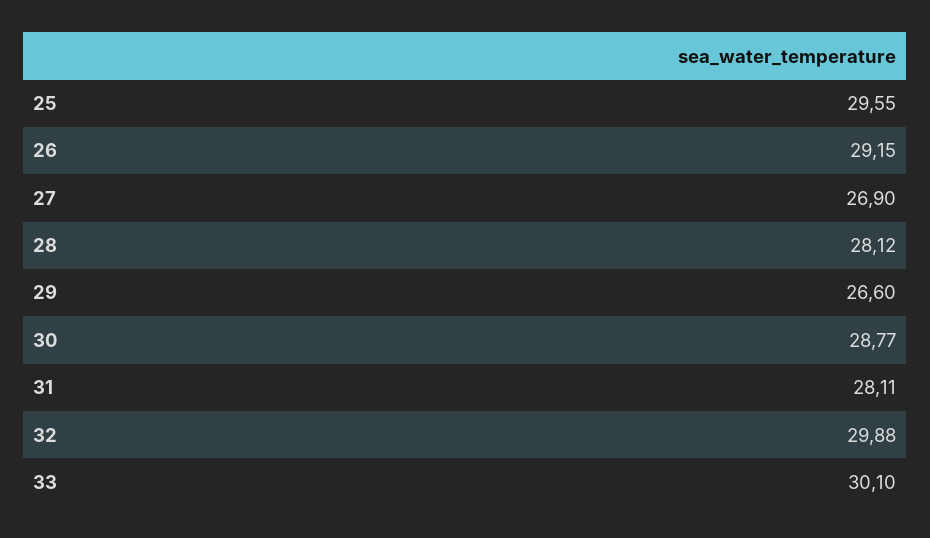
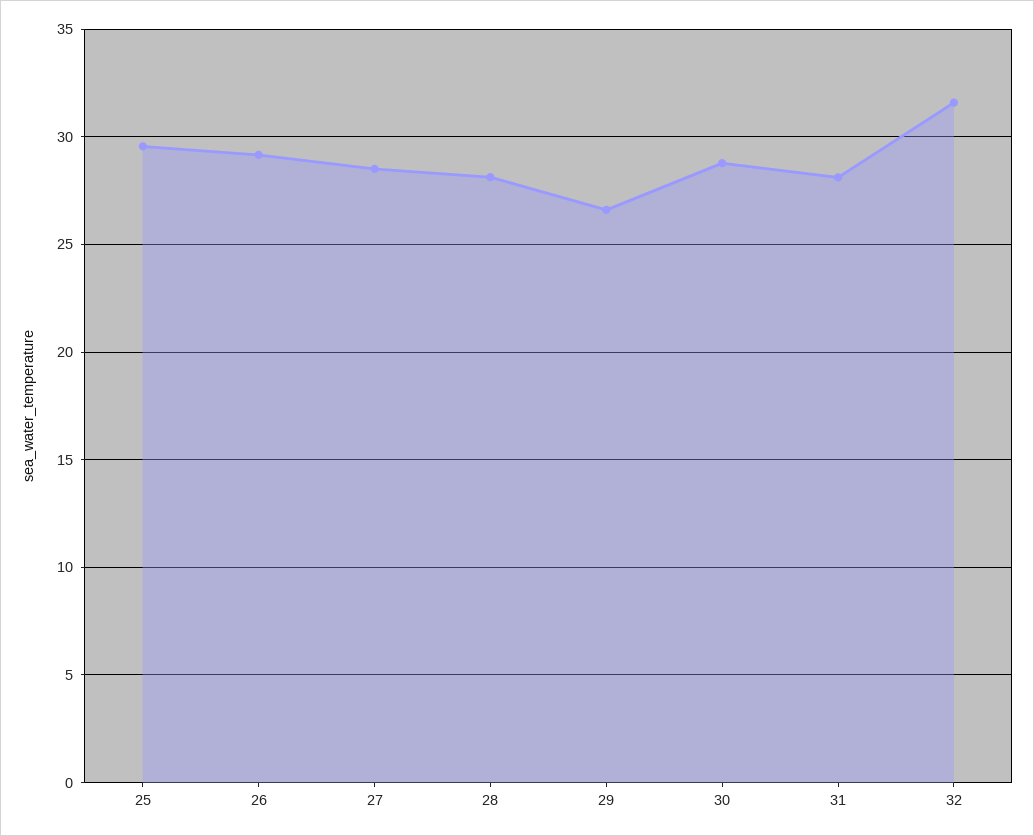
27: 26.9 -> 28.5
32: 29.88 -> 31.5
33: 30.1 -> none

